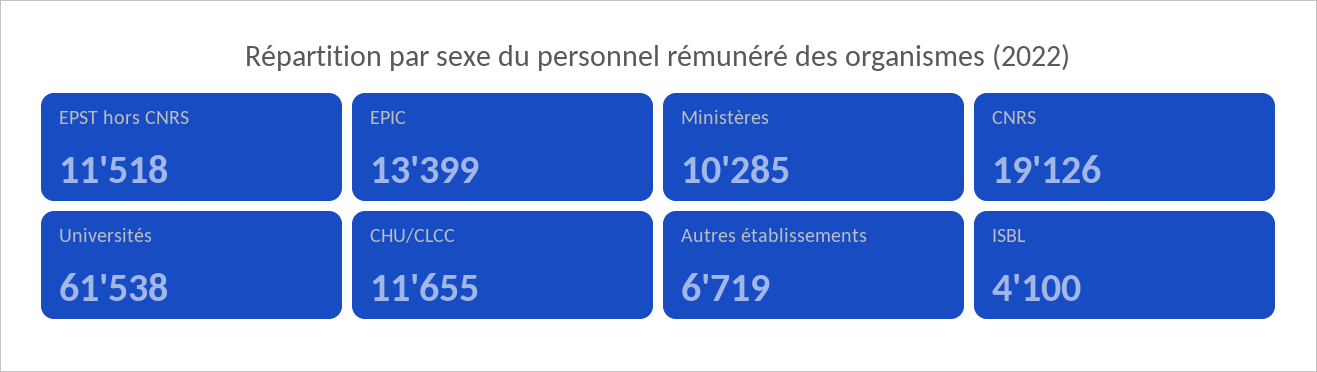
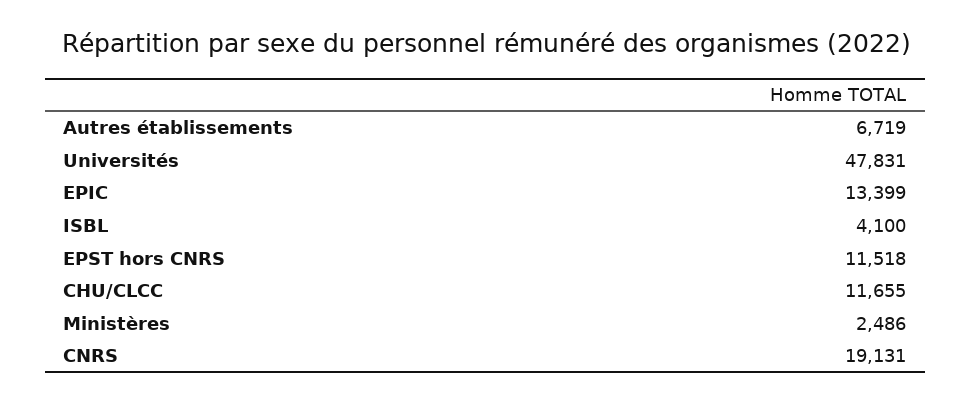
Ministères: 10285 -> 2486
CNRS: 19126 -> 19131
Universités: 61538 -> 47831

